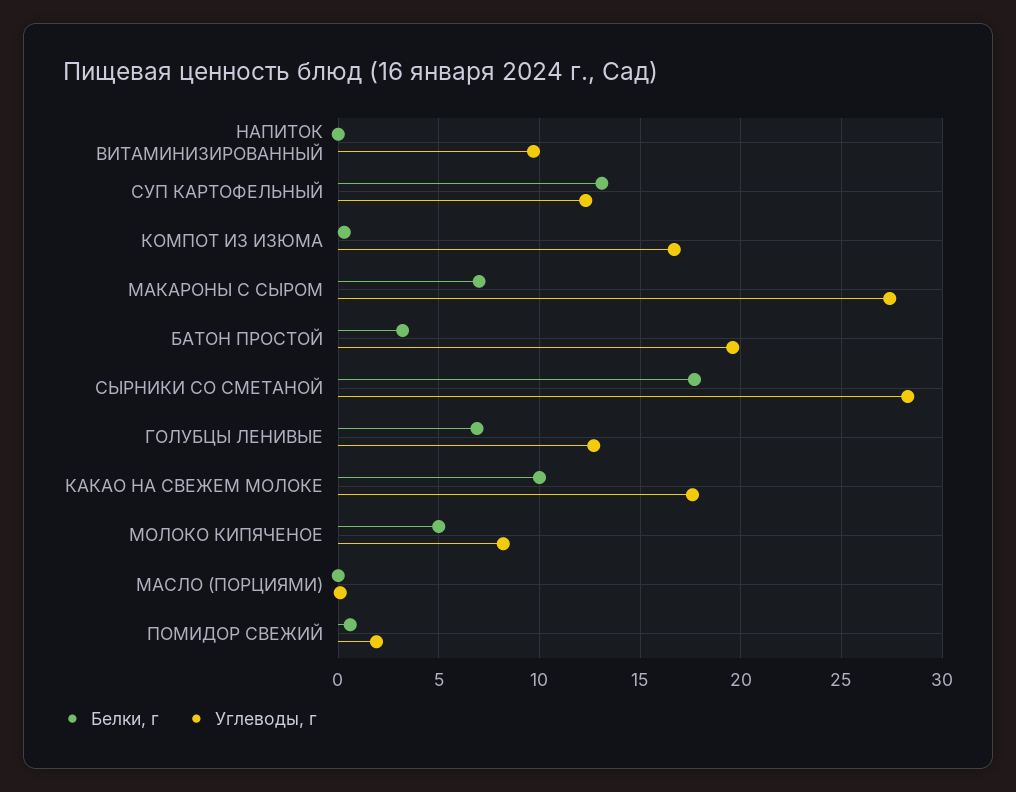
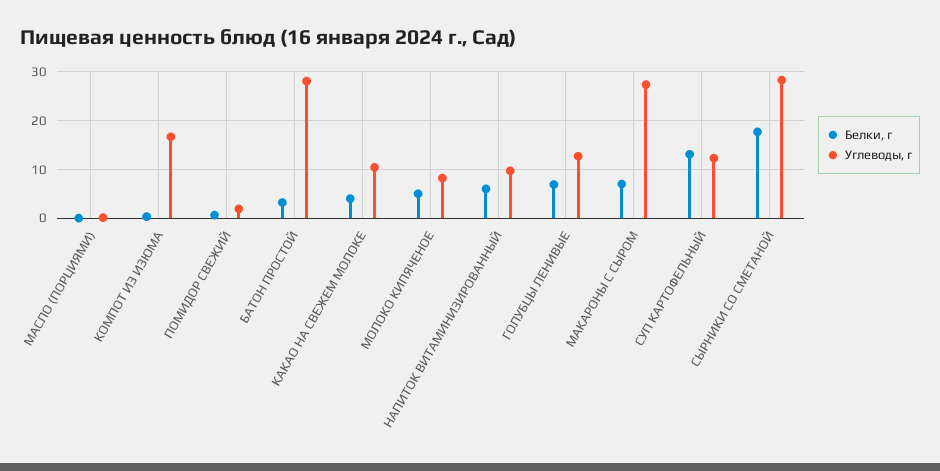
Белки, г, НАПИТОК ВИТАМИНИЗИРОВАННЫЙ: 0 -> 6
Углеводы, г, БАТОН ПРОСТОЙ: 19.5 -> 28
Белки, г, КАКАО НА СВЕЖЕМ МОЛОКЕ: 10 -> 4
Углеводы, г, КАКАО НА СВЕЖЕМ МОЛОКЕ: 17.5 -> 10

